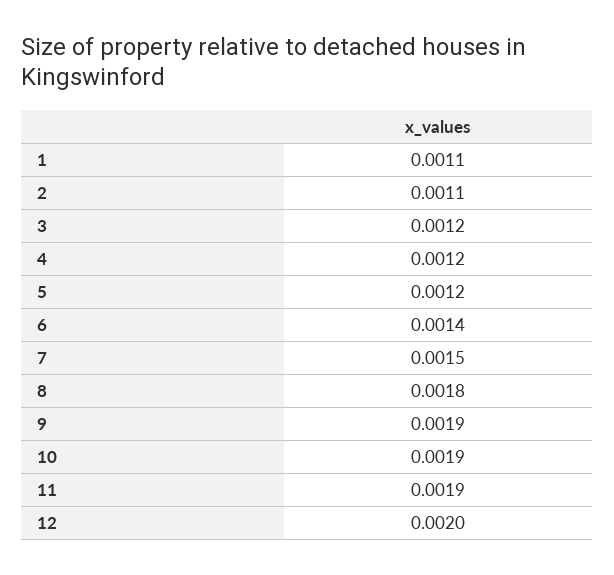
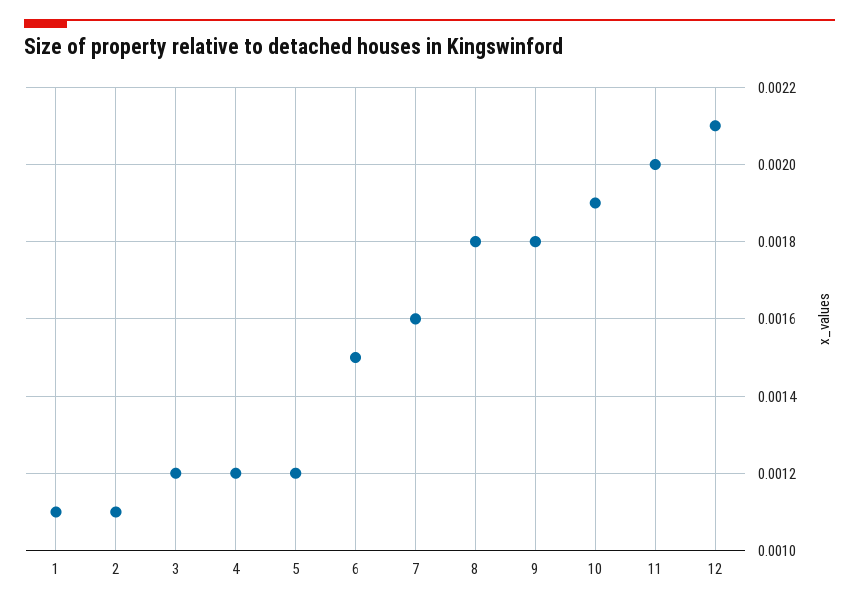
6: 0.0014 -> 0.0015
7: 0.0015 -> 0.0016
9: 0.0019 -> 0.0018
11: 0.0019 -> 0.002
12: 0.002 -> 0.0021

